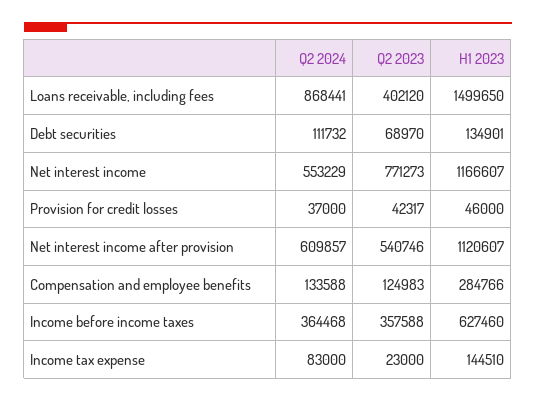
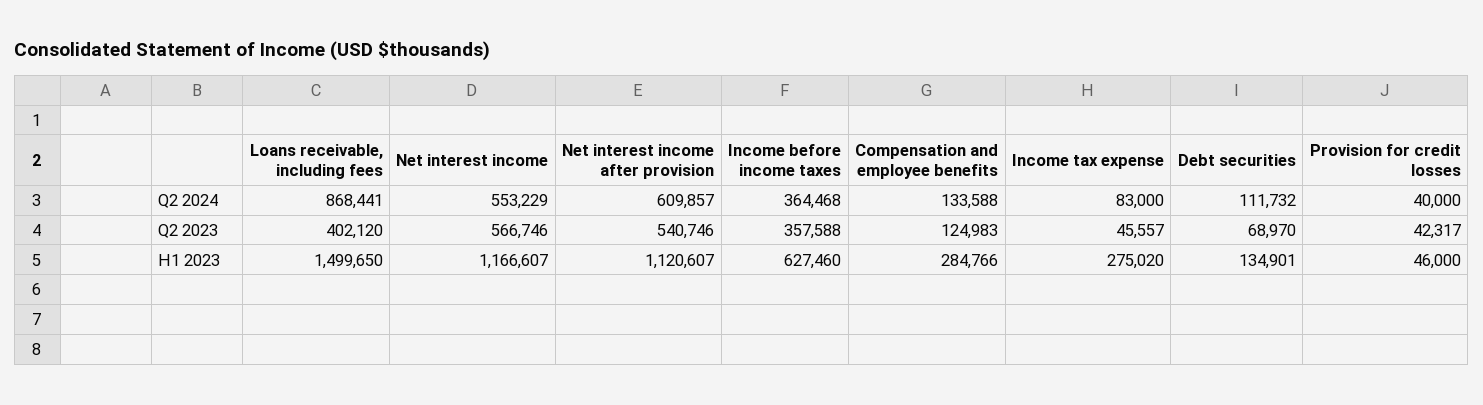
Q2 2023, Net interest income: 771273 -> 566746
Q2 2024, Provision for credit losses: 37000 -> 40000
Q2 2023, Income tax expense: 23000 -> 45557
H1 2023, Income tax expense: 144510 -> 275020

